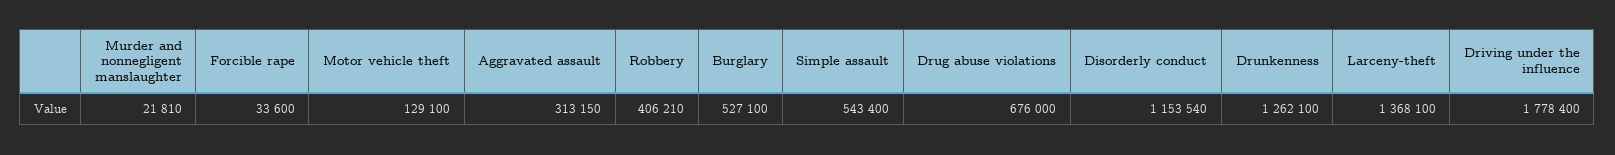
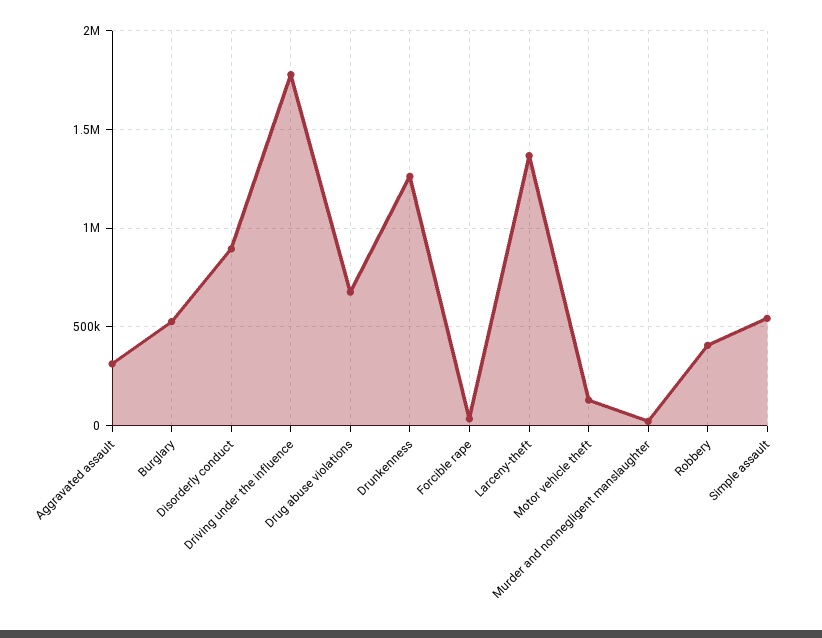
Disorderly conduct: 1153540 -> 900000

